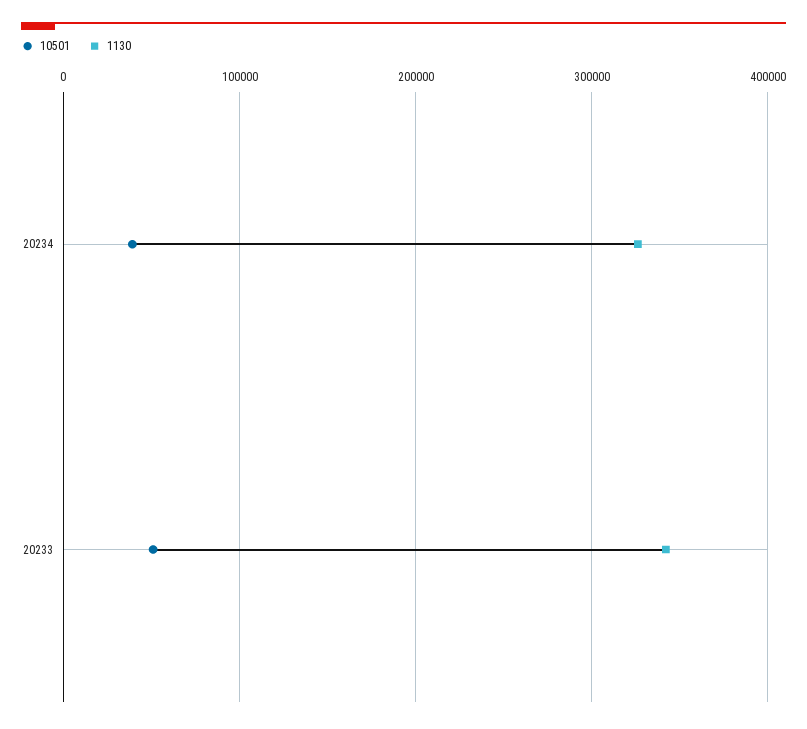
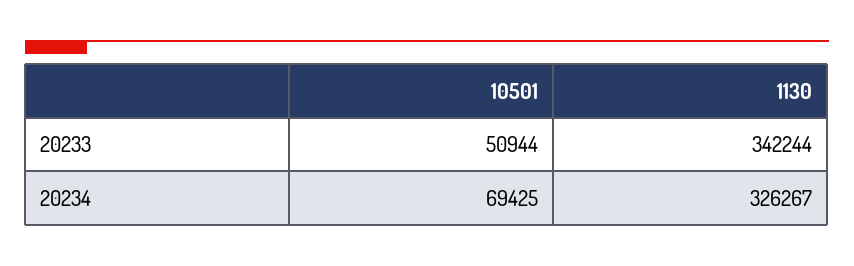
10501, 20234: 40000 -> 69425

